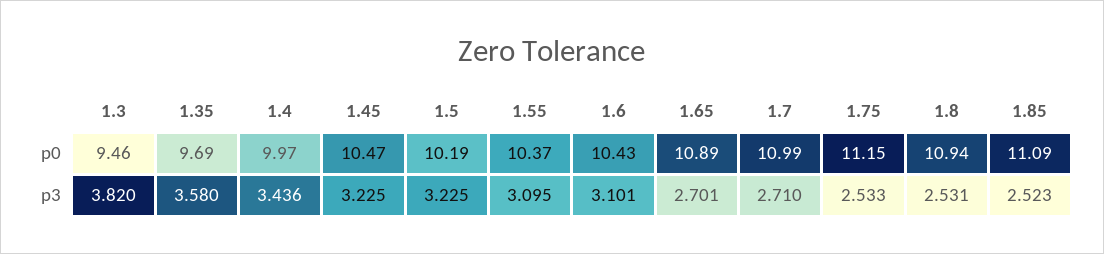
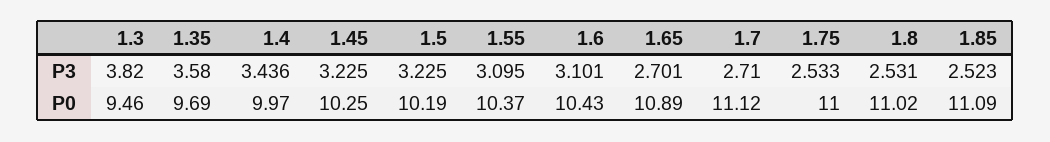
1.45, p0: 10.47 -> 10.25
1.7, p0: 10.99 -> 11.12
1.75, p0: 11.15 -> 11
1.8, p0: 10.94 -> 11.02

